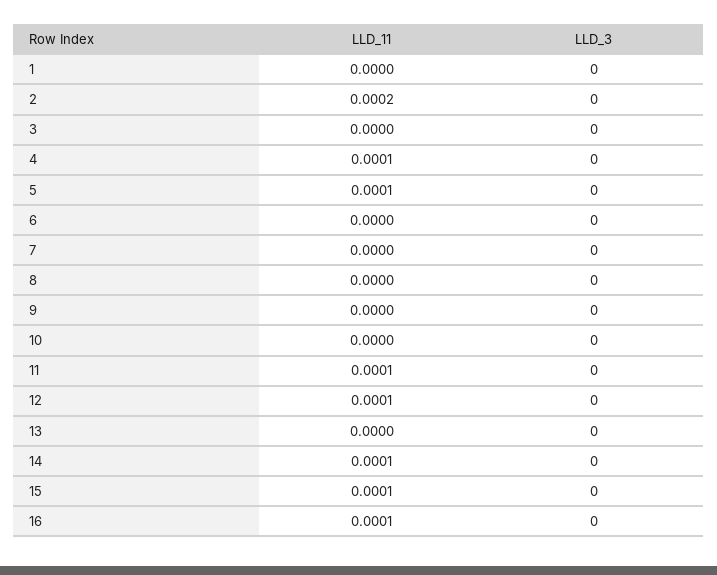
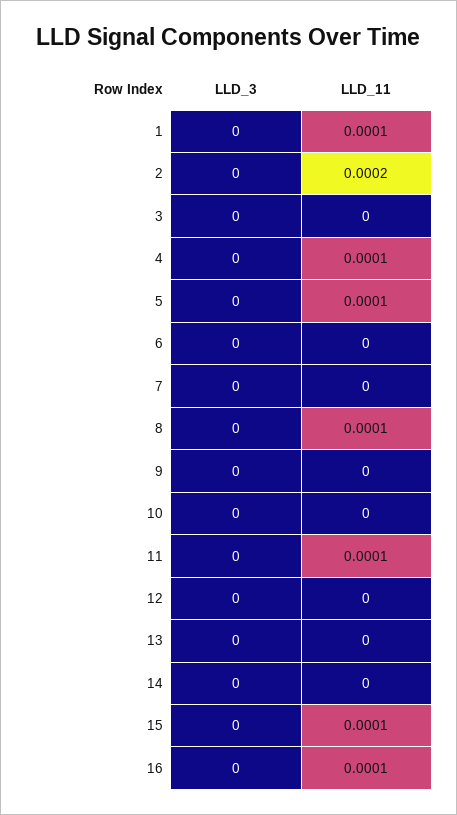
LLD_11, 1: 0 -> 0.0001
LLD_11, 8: 0 -> 0.0001
LLD_11, 12: 0.0001 -> 0
LLD_11, 14: 0.0001 -> 0

